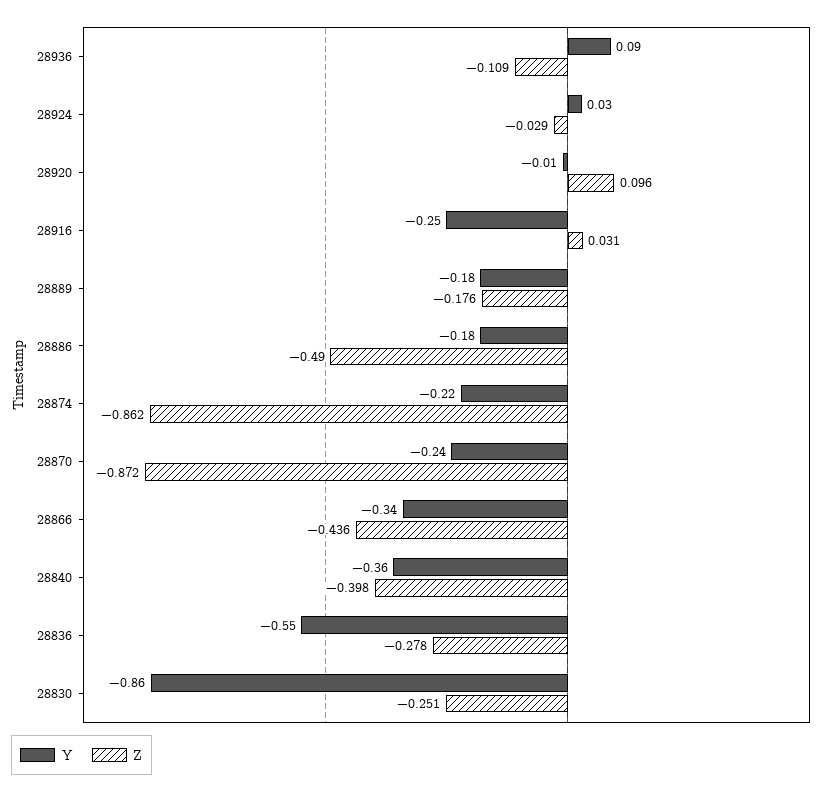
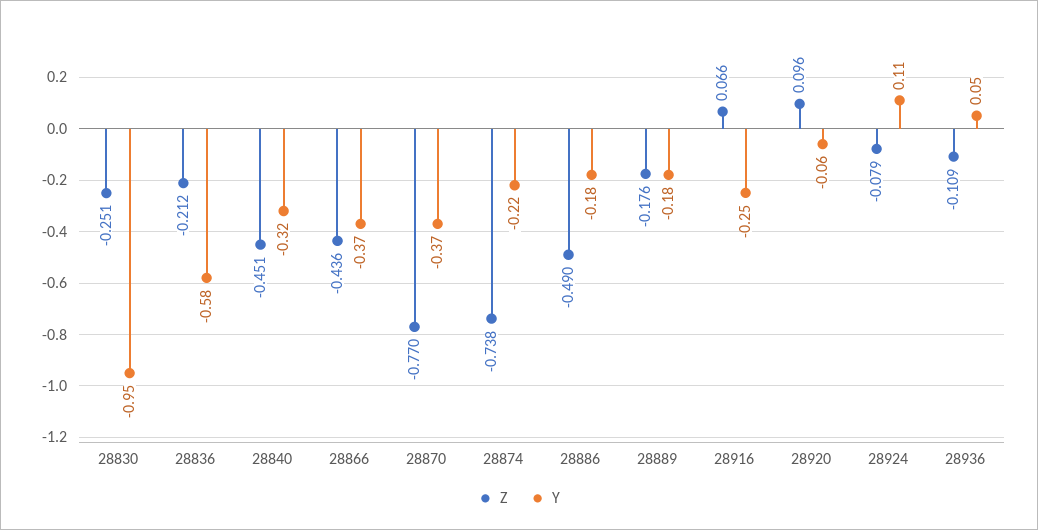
Y, 28936: 0.09 -> 0.05
Y, 28924: 0.03 -> 0.11
Z, 28924: -0.029 -> -0.079
Y, 28920: -0.01 -> -0.06
Z, 28916: 0.031 -> 0.066
Z, 28874: -0.862 -> -0.738
Y, 28870: -0.24 -> -0.37
Z, 28870: -0.872 -> -0.77
Y, 28866: -0.34 -> -0.37
Y, 28840: -0.36 -> -0.32
Z, 28840: -0.398 -> -0.451
Y, 28836: -0.55 -> -0.58
Z, 28836: -0.278 -> -0.212
Y, 28830: -0.86 -> -0.95

